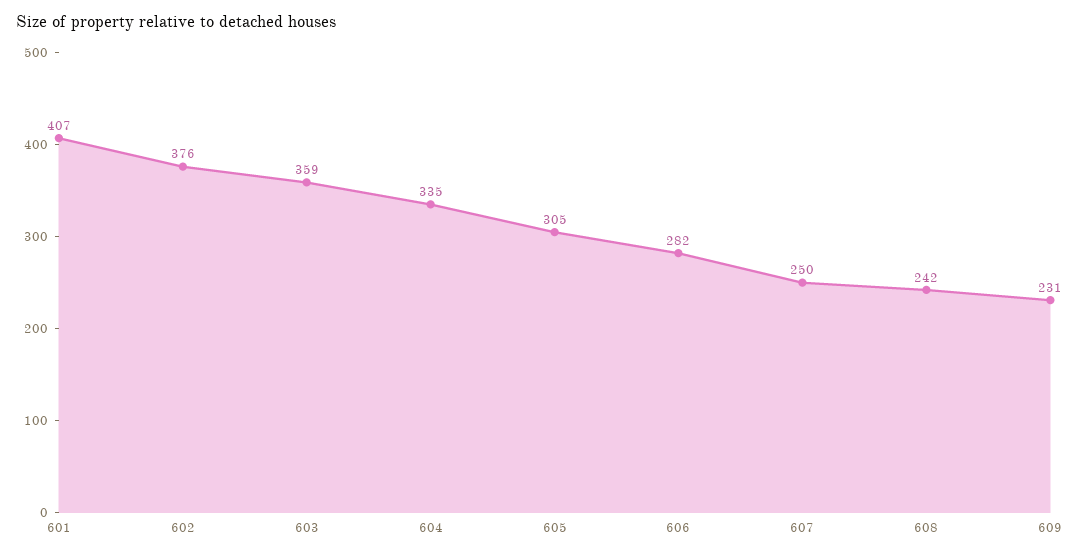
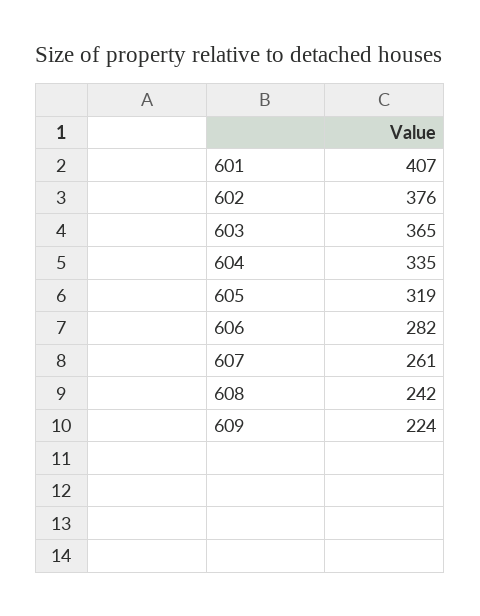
603: 359 -> 365
605: 305 -> 319
607: 250 -> 261
609: 231 -> 224

